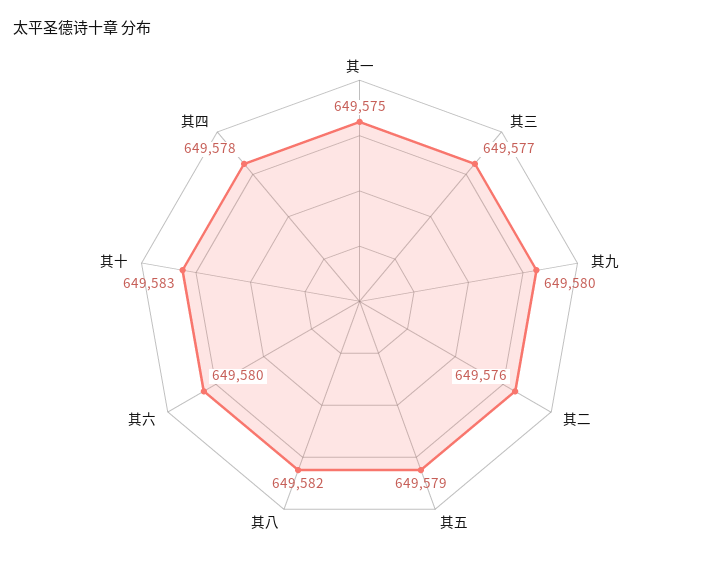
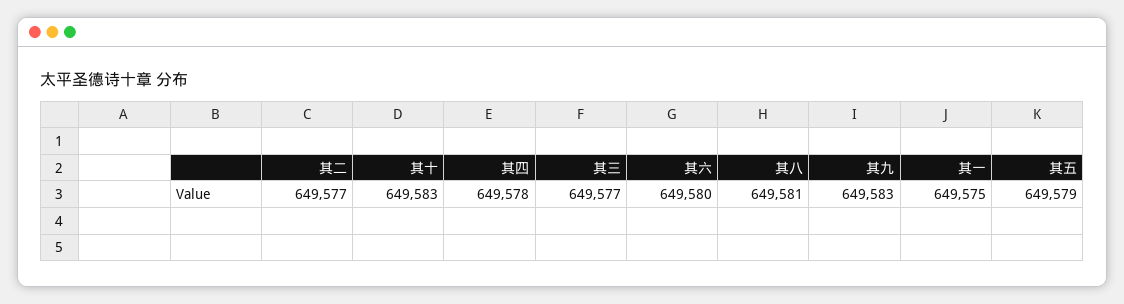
其九: 649580 -> 649583
其二: 649576 -> 649577
其八: 649582 -> 649581

